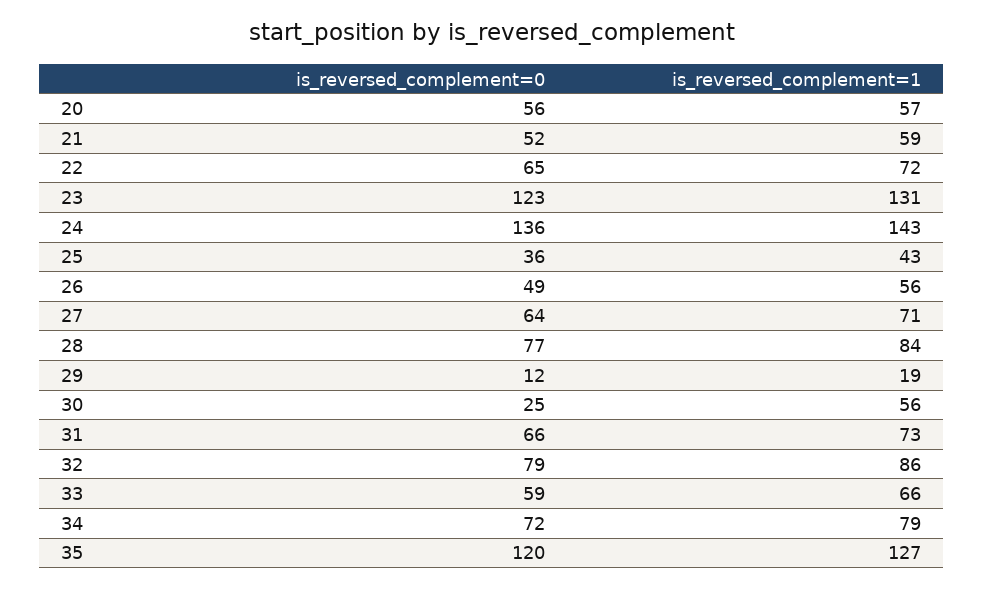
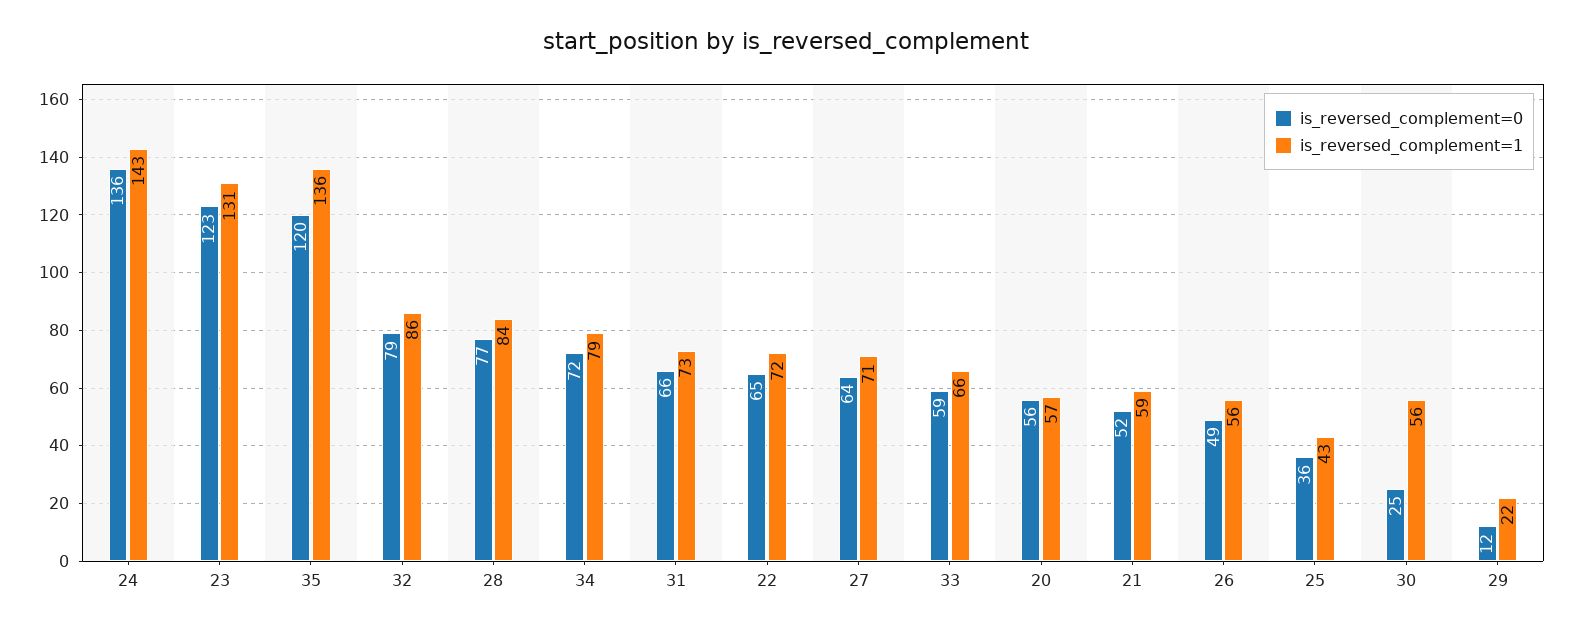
is_reversed_complement=1, 29: 19 -> 22
is_reversed_complement=1, 35: 127 -> 136

